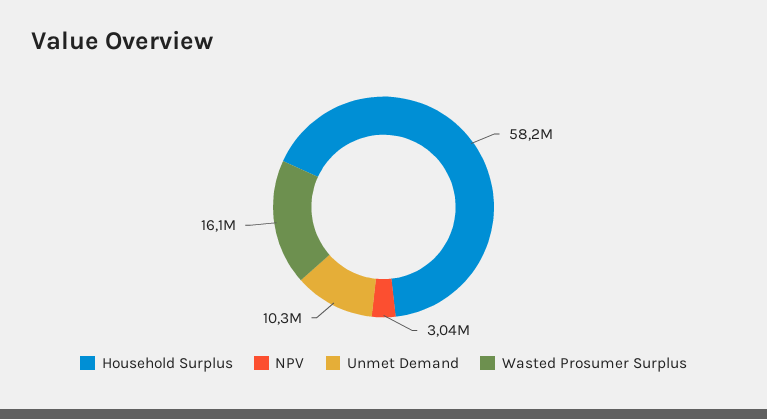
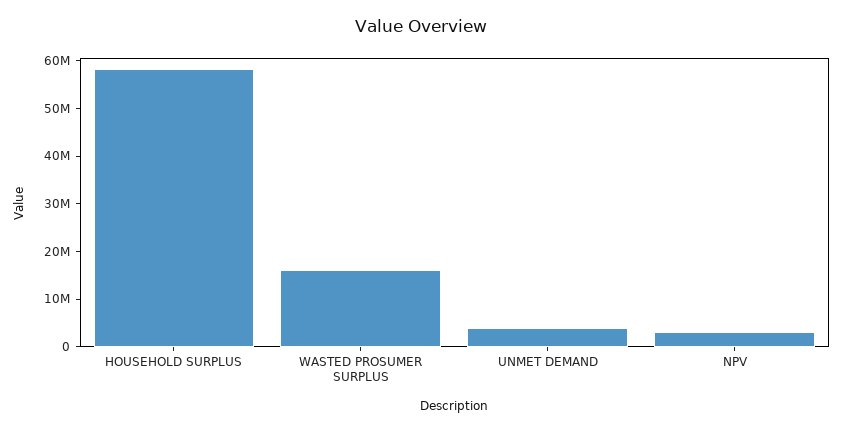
Unmet Demand: 10300000 -> 4000000

